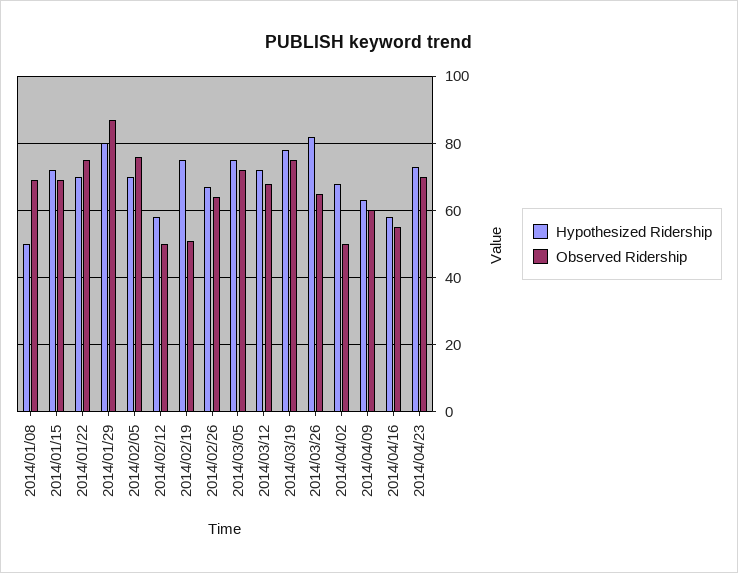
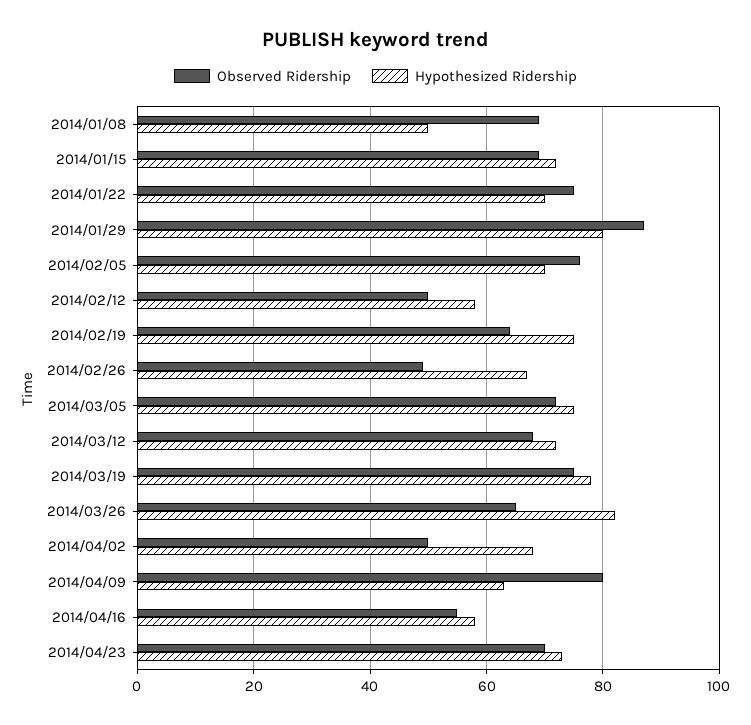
Observed Ridership, 2014/02/19: 50 -> 65
Observed Ridership, 2014/02/26: 65 -> 50
Observed Ridership, 2014/04/09: 60 -> 80

